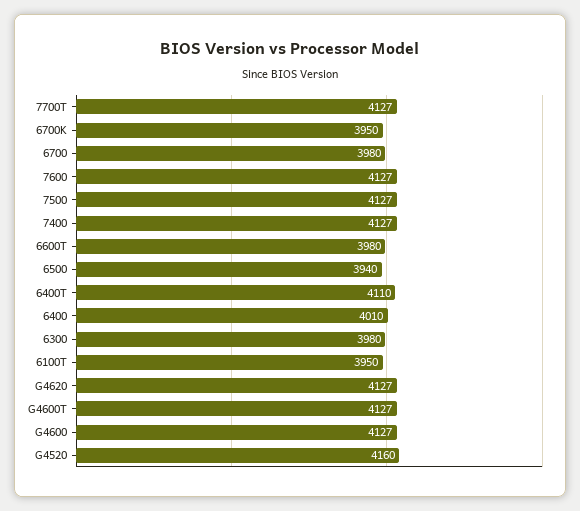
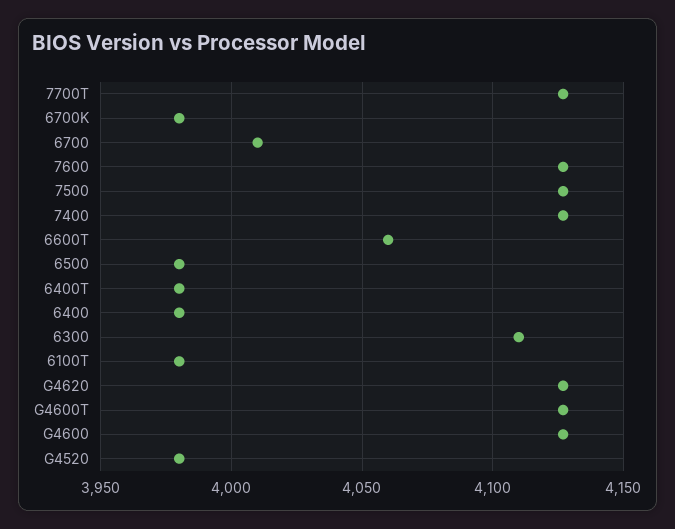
6700K: 3950 -> 3980
6700: 3980 -> 4010
6600T: 3980 -> 4060
6500: 3940 -> 3980
6400T: 4110 -> 3980
6400: 4010 -> 3980
6300: 3980 -> 4110
6100T: 3950 -> 3980
G4520: 4160 -> 3980

